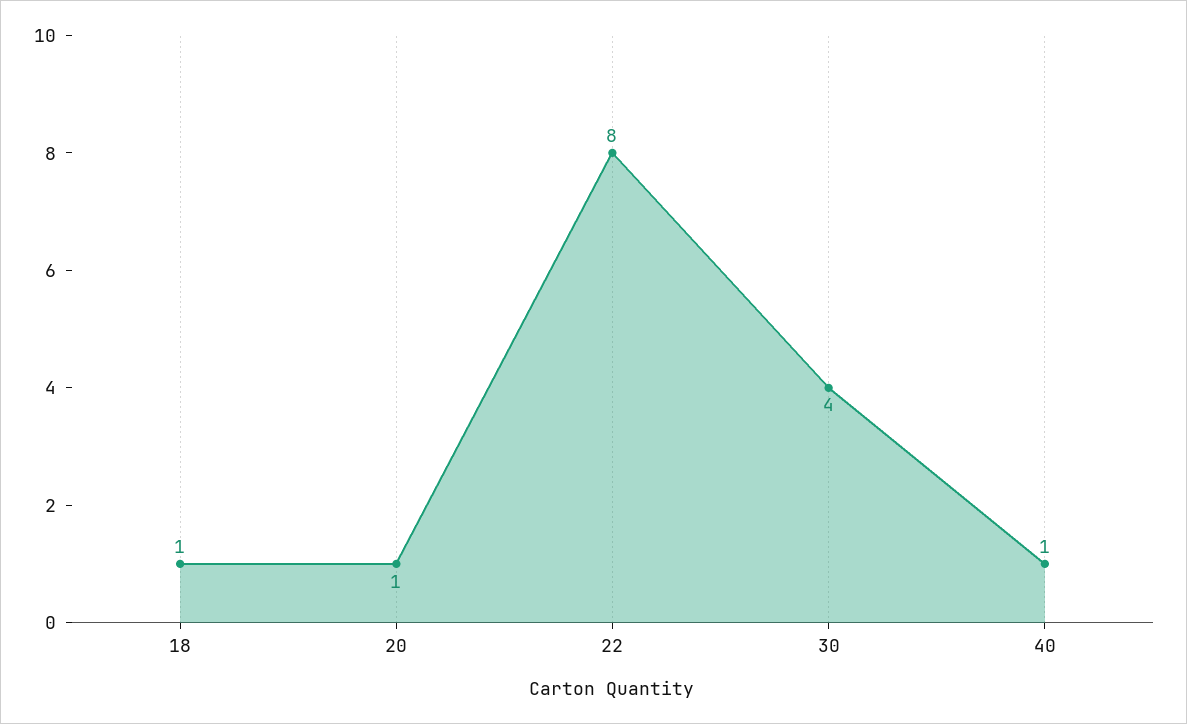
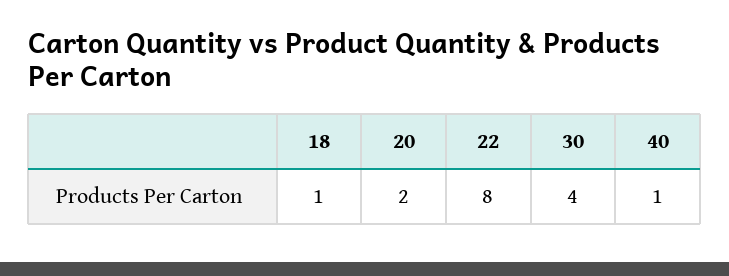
20: 1 -> 2

